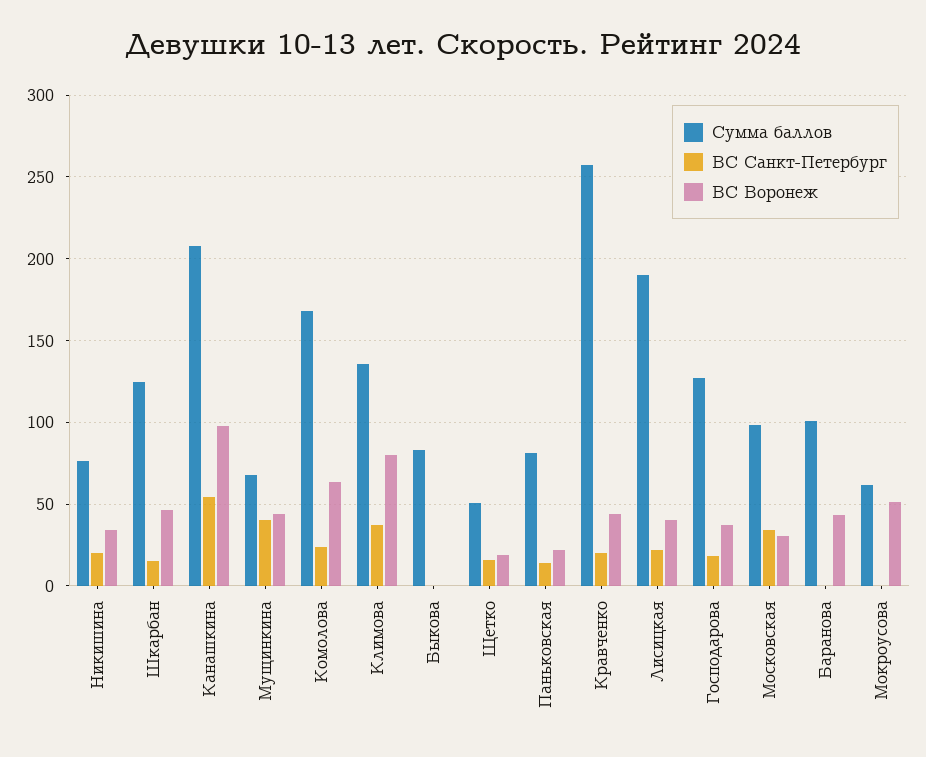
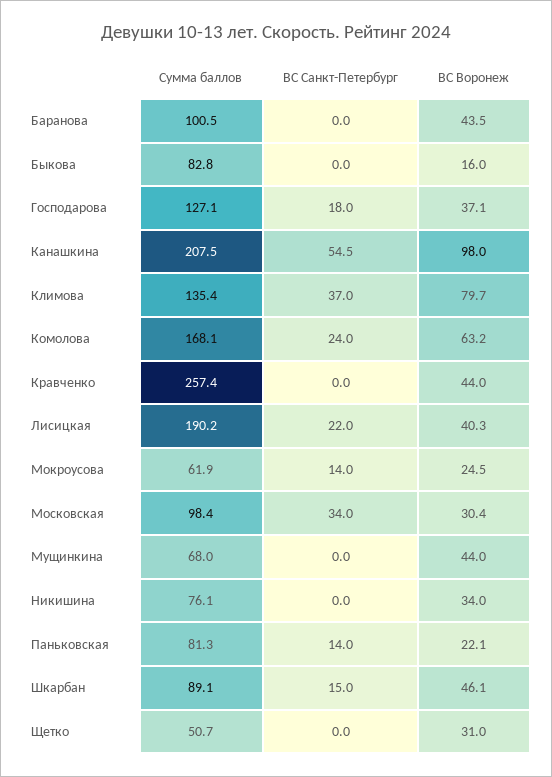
ВС Санкт-Петербург, Никишина: 20 -> 0
Сумма баллов, Шкарбан: 125 -> 89.1
ВС Санкт-Петербург, Мущинкина: 40 -> 0
ВС Воронеж, Быкова: 0 -> 16
ВС Санкт-Петербург, Щетко: 15 -> 0
ВС Воронеж, Щетко: 20 -> 31
ВС Санкт-Петербург, Кравченко: 20 -> 0
ВС Санкт-Петербург, Мокроусова: 0 -> 14
ВС Воронеж, Мокроусова: 50 -> 24.5

